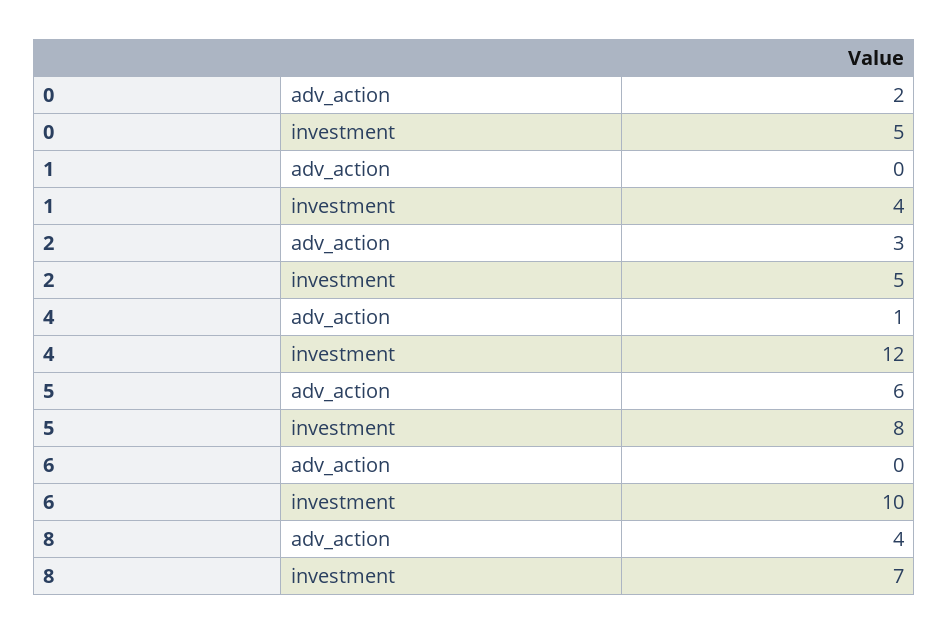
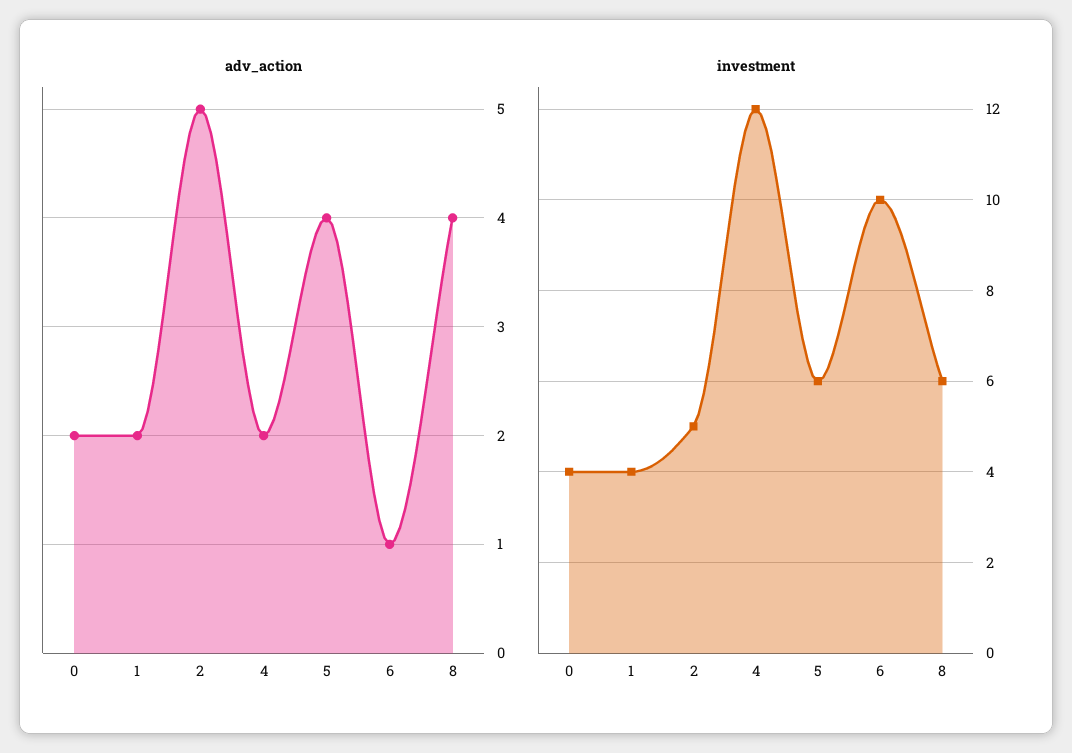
investment, 0: 5 -> 4
adv_action, 1: 0 -> 2
adv_action, 2: 3 -> 5
adv_action, 4: 1 -> 2
adv_action, 5: 6 -> 4
investment, 5: 8 -> 6
adv_action, 6: 0 -> 1
investment, 8: 7 -> 6

